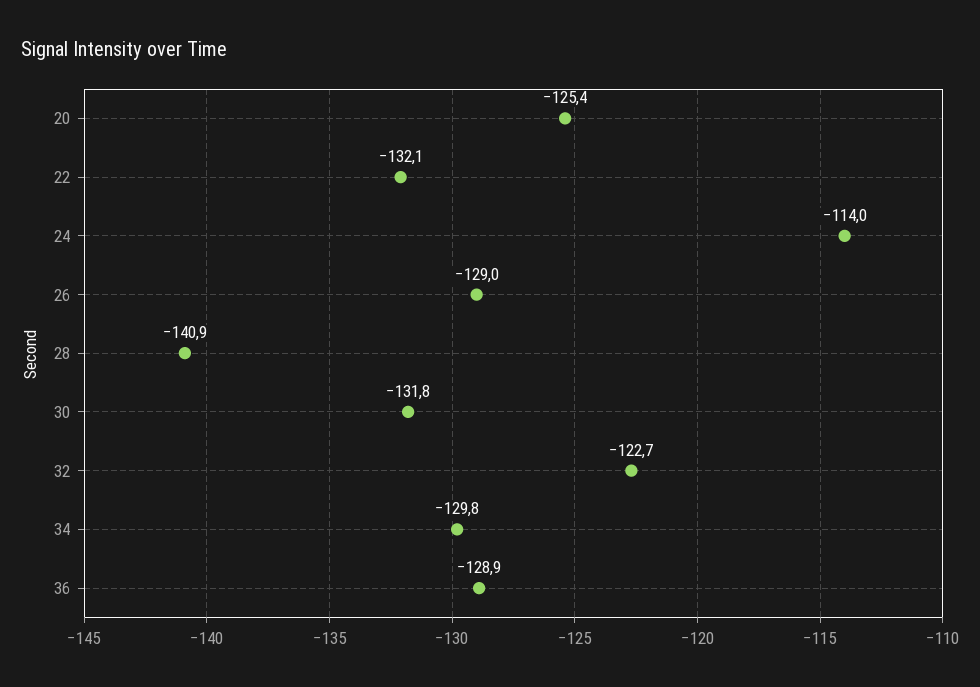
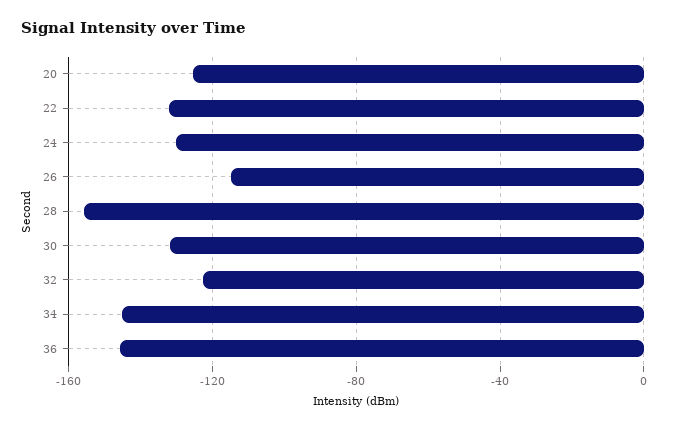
24: -114 -> -130
26: -129 -> -115
28: -140.9 -> -155
34: -129.8 -> -145
36: -128.9 -> -145

